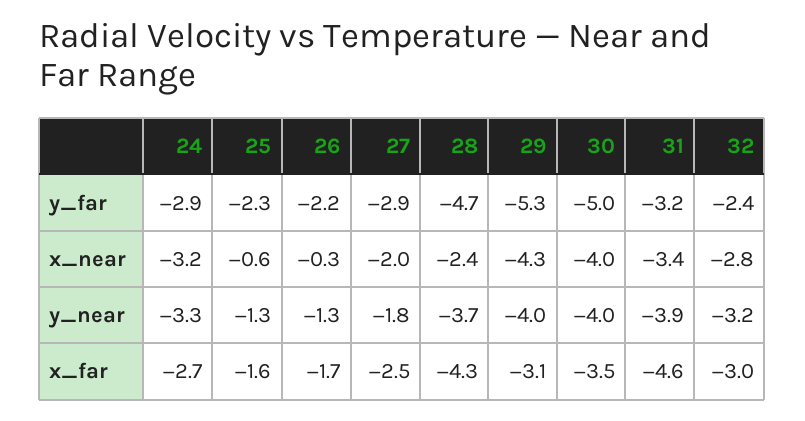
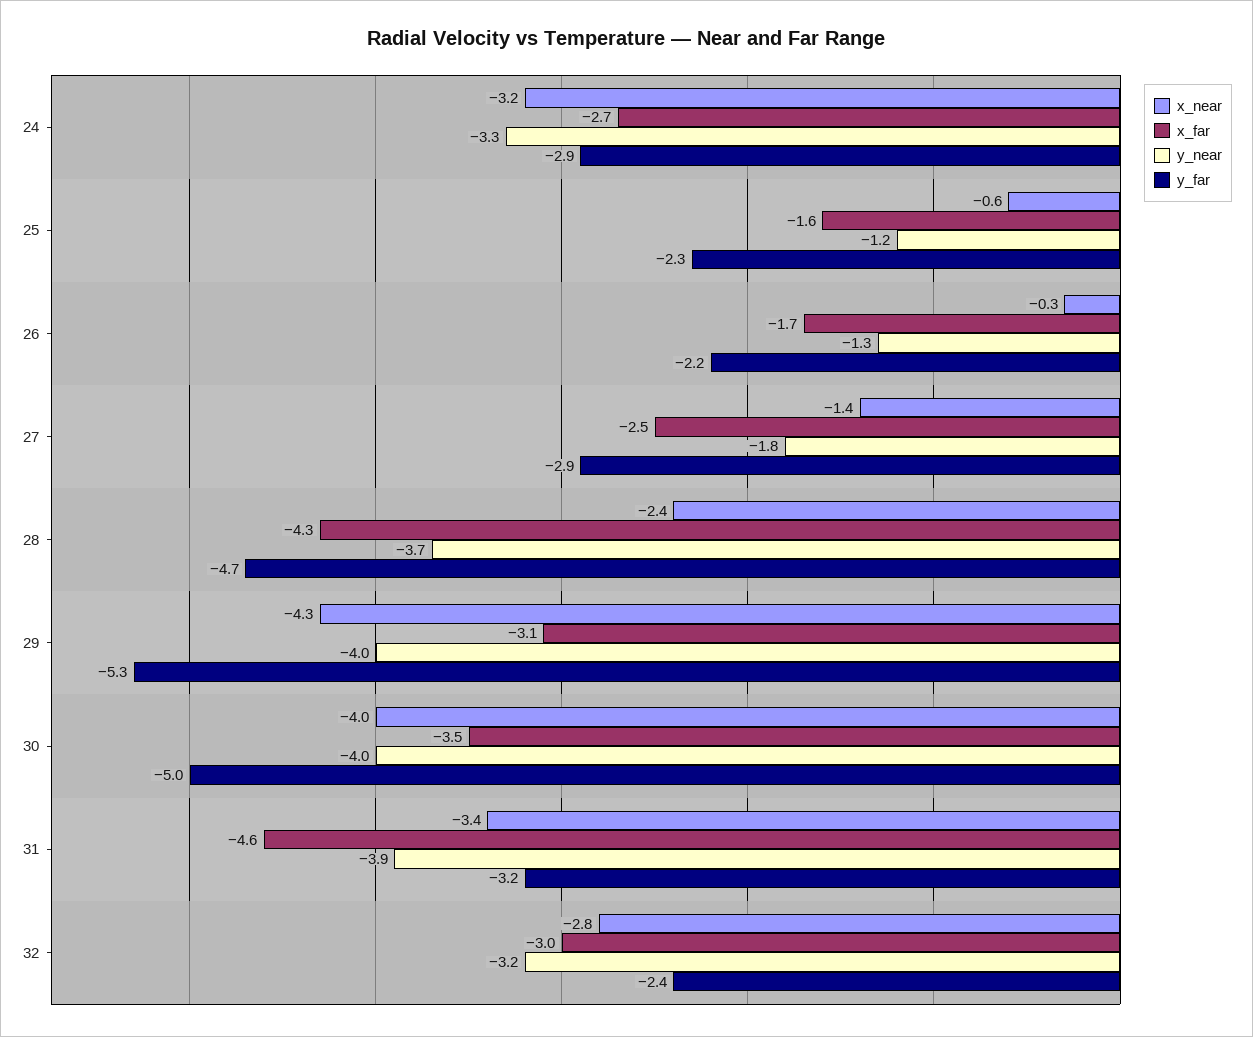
x_near, 27: -2 -> -1.4
y_near, 25: -1.3 -> -1.2

